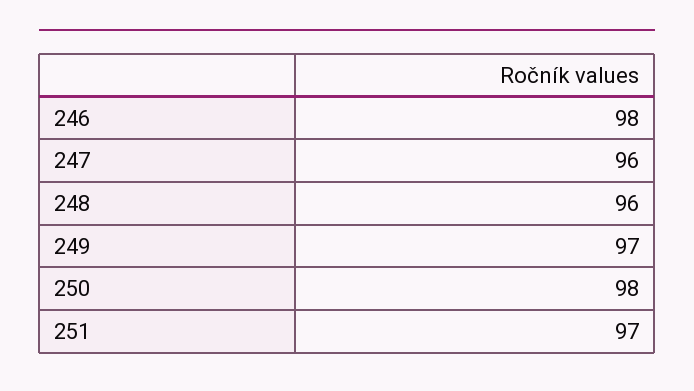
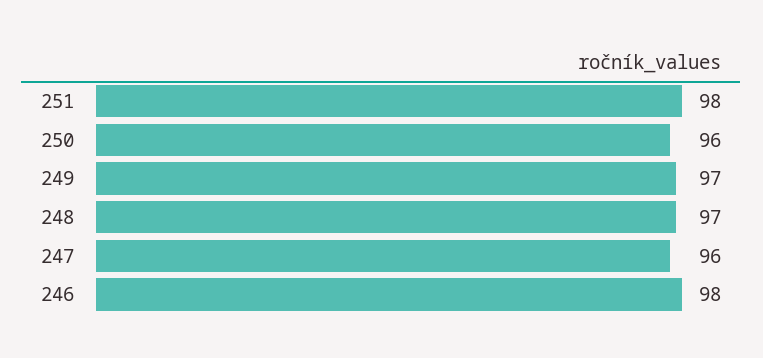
248: 96 -> 97
250: 98 -> 96
251: 97 -> 98

